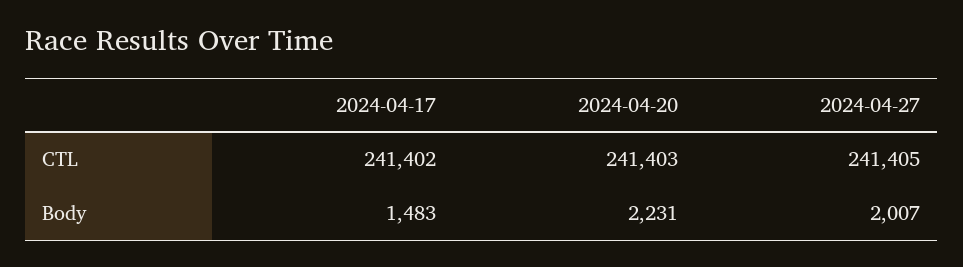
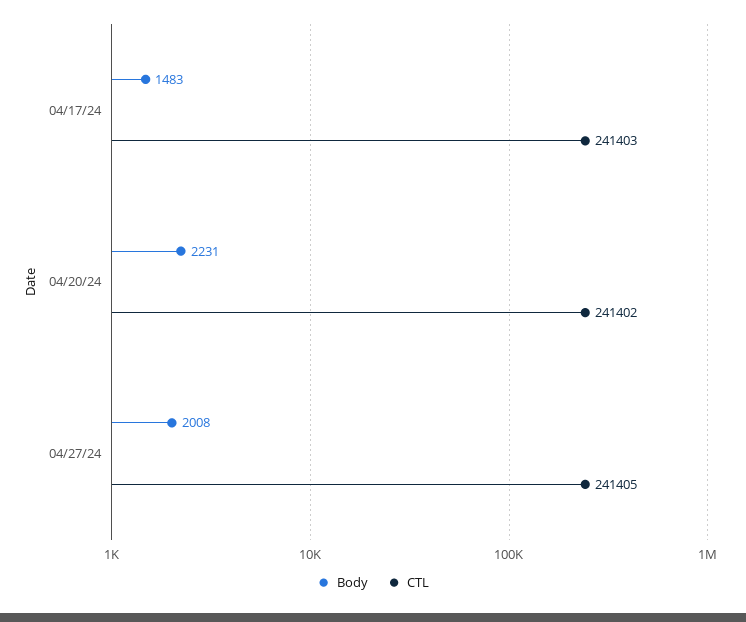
CTL, 2024-04-17: 241402 -> 241403
CTL, 2024-04-20: 241403 -> 241402
Body, 2024-04-27: 2007 -> 2008

